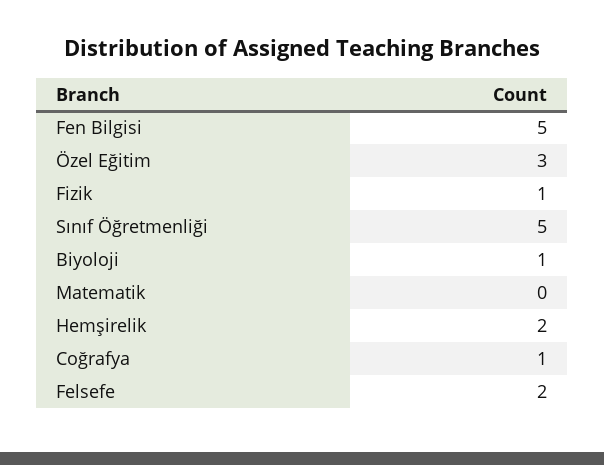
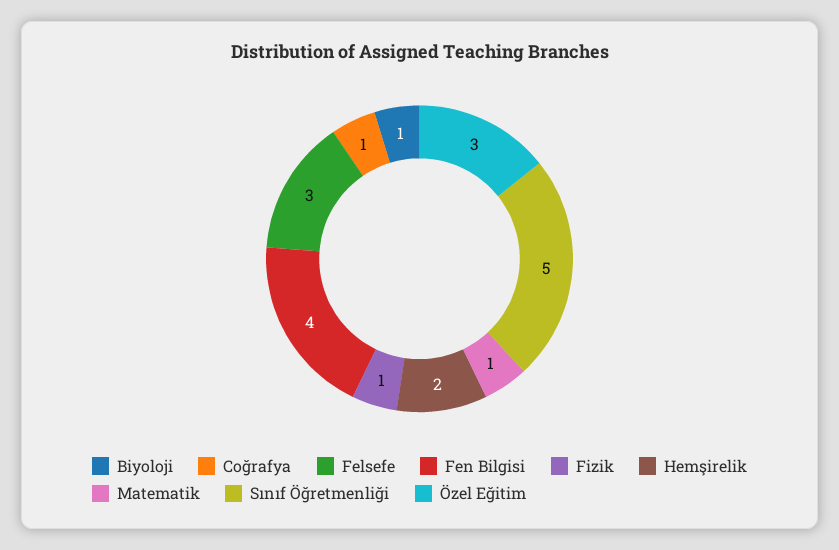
Fen Bilgisi: 5 -> 4
Matematik: 0 -> 1
Felsefe: 2 -> 3

